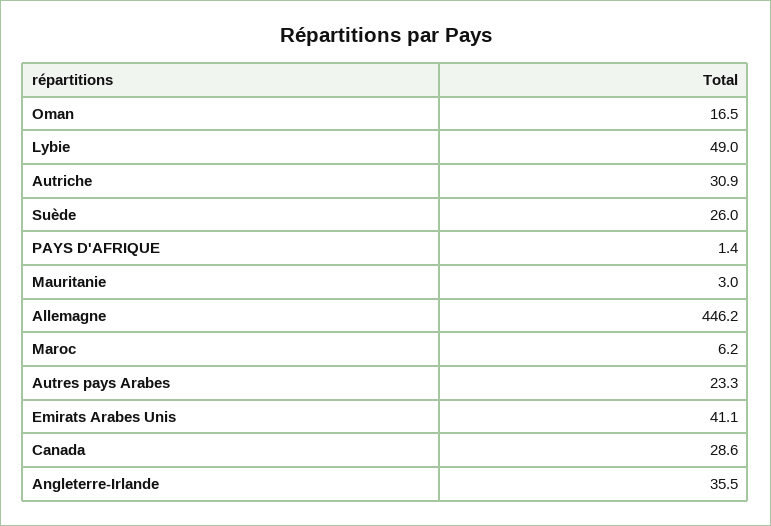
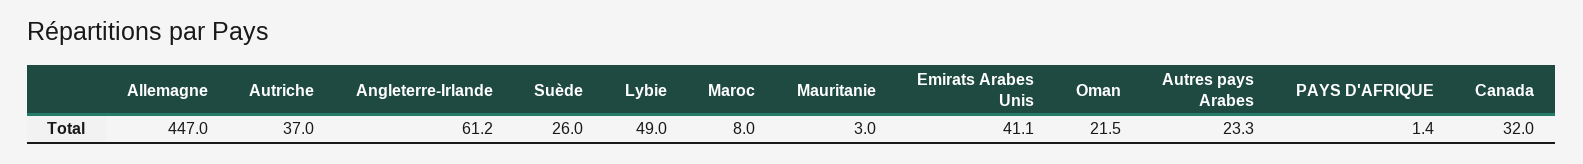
Oman: 16.5 -> 21.5
Autriche: 30.9 -> 37
Allemagne: 446.2 -> 447
Maroc: 6.2 -> 8
Canada: 28.6 -> 32
Angleterre-Irlande: 35.5 -> 61.2

